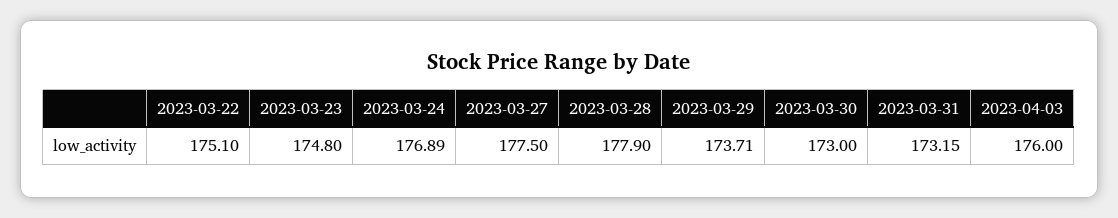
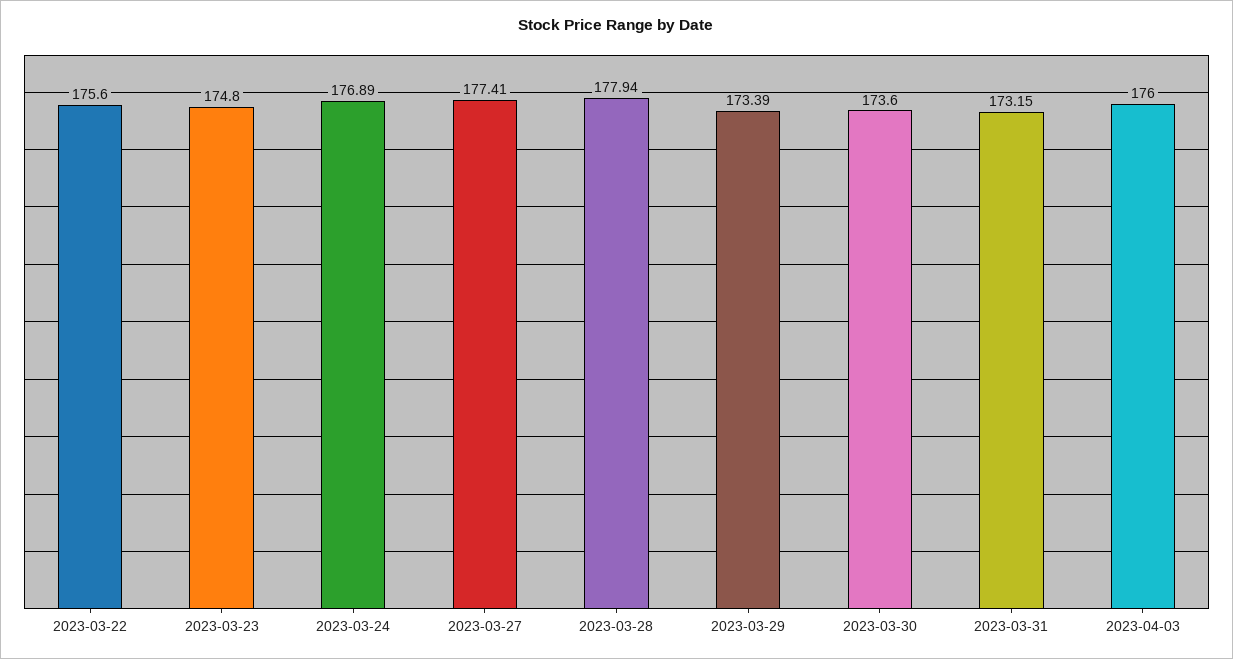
2023-03-22: 175.1 -> 175.6
2023-03-27: 177.5 -> 177.41
2023-03-28: 177.9 -> 177.94
2023-03-29: 173.71 -> 173.39
2023-03-30: 173 -> 173.6

